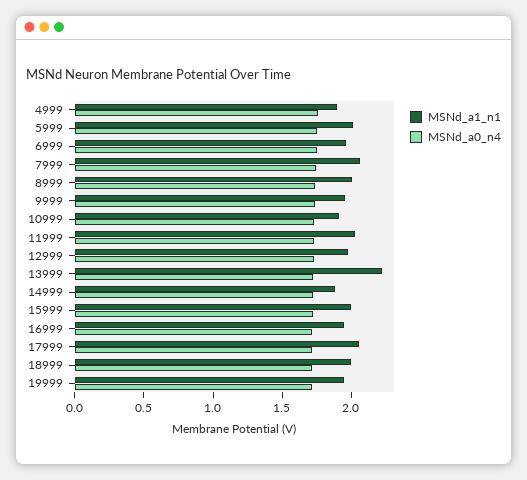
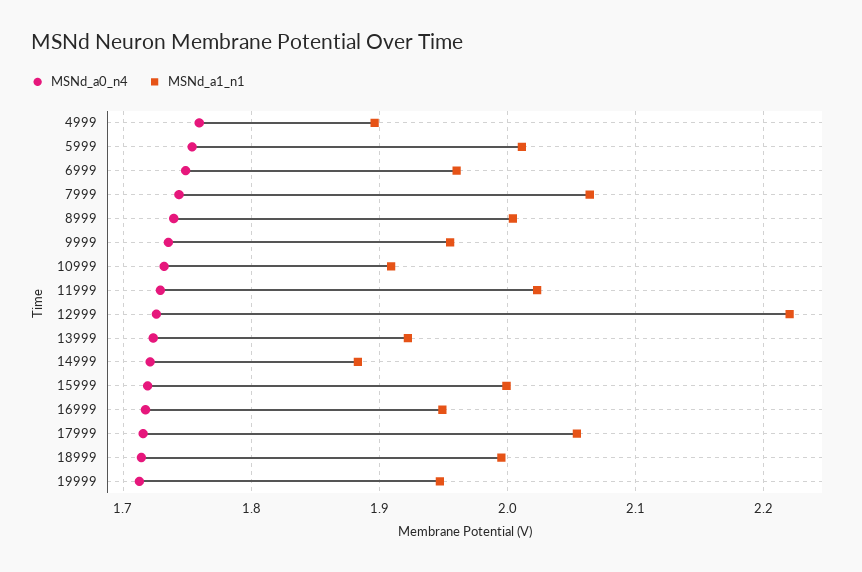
MSNd_a1_n1, 12999: 2 -> 2.22
MSNd_a1_n1, 13999: 2.2 -> 1.92

